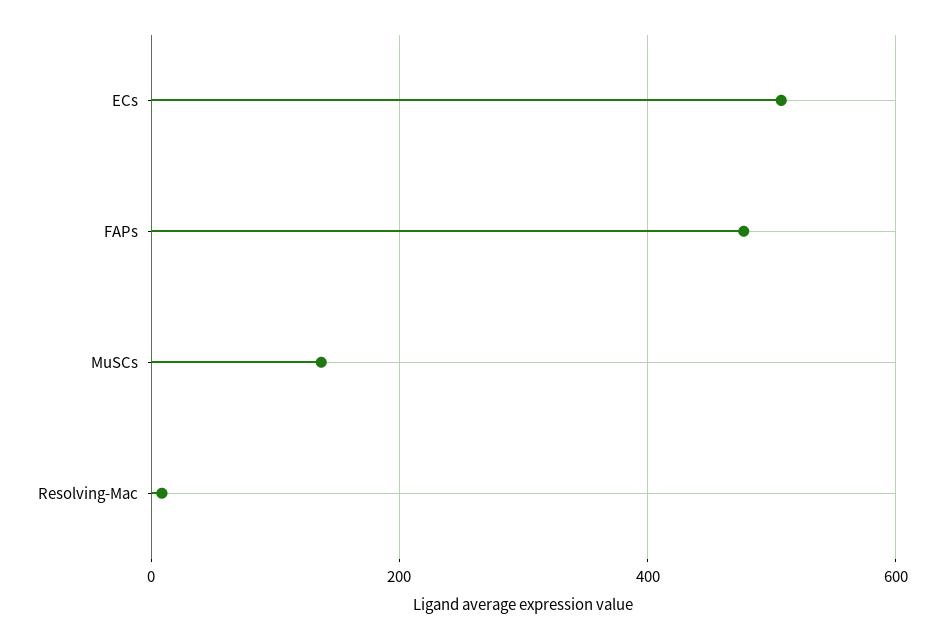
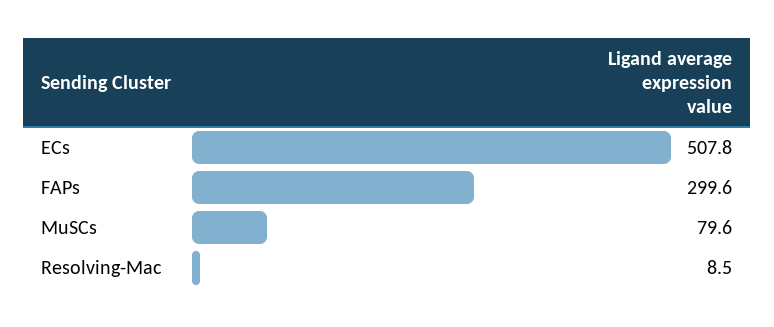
FAPs: 480 -> 299.6
MuSCs: 140 -> 79.6

